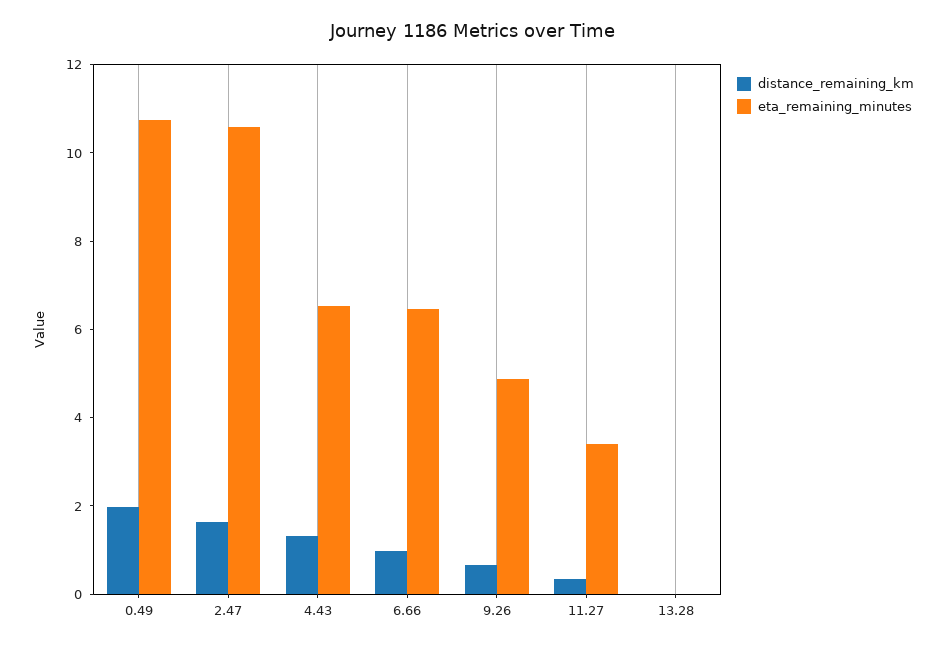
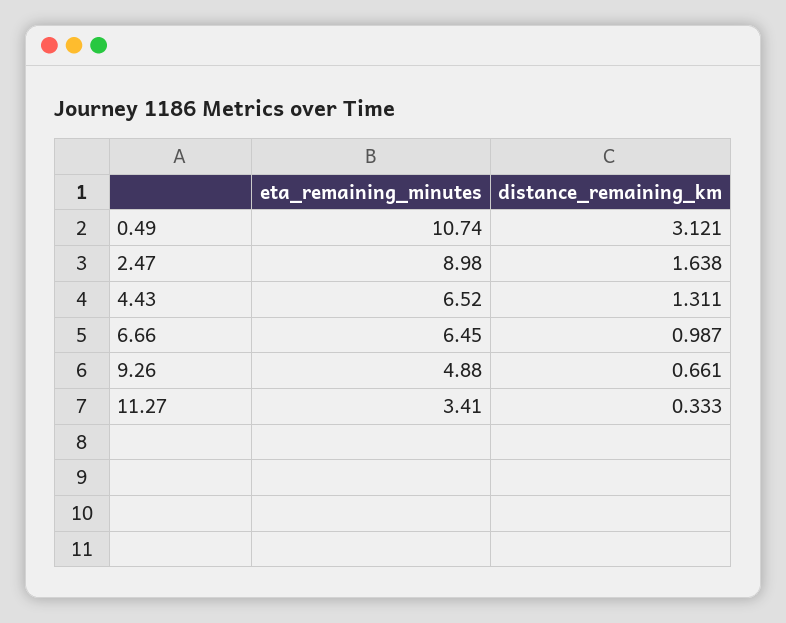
distance_remaining_km, 0.49: 2 -> 3.121
eta_remaining_minutes, 2.47: 10.5 -> 8.98
distance_remaining_km, 13.28: 0 -> none
eta_remaining_minutes, 13.28: 0 -> none

